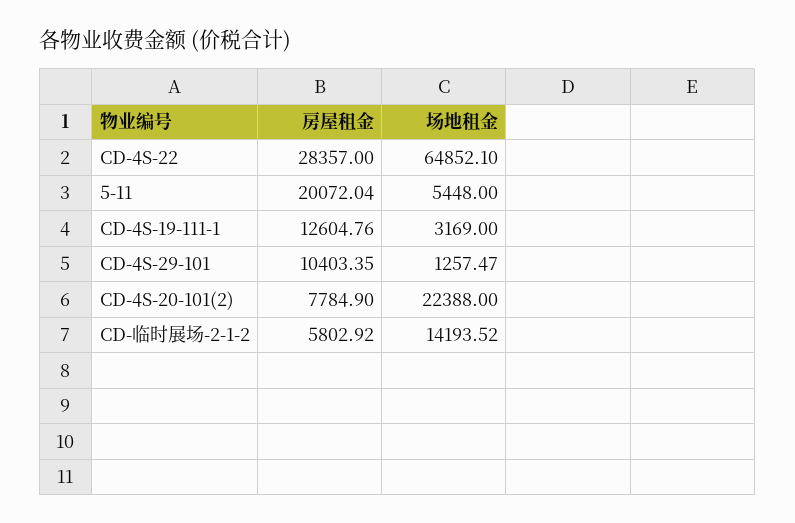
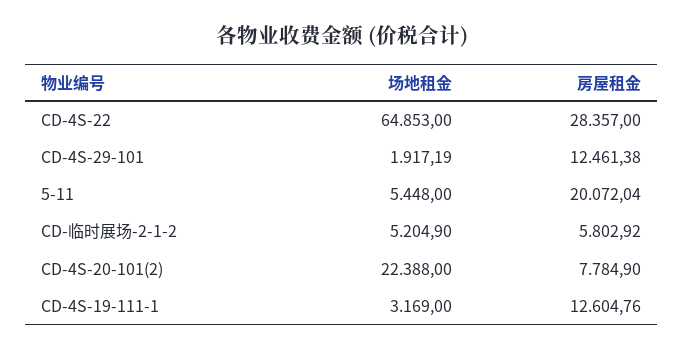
场地租金, CD-4S-22: 64852.1 -> 64853
房屋租金, CD-4S-29-101: 10403.35 -> 12461.38
场地租金, CD-4S-29-101: 1257.47 -> 1917.19
场地租金, CD-临时展场-2-1-2: 14193.52 -> 5204.9

